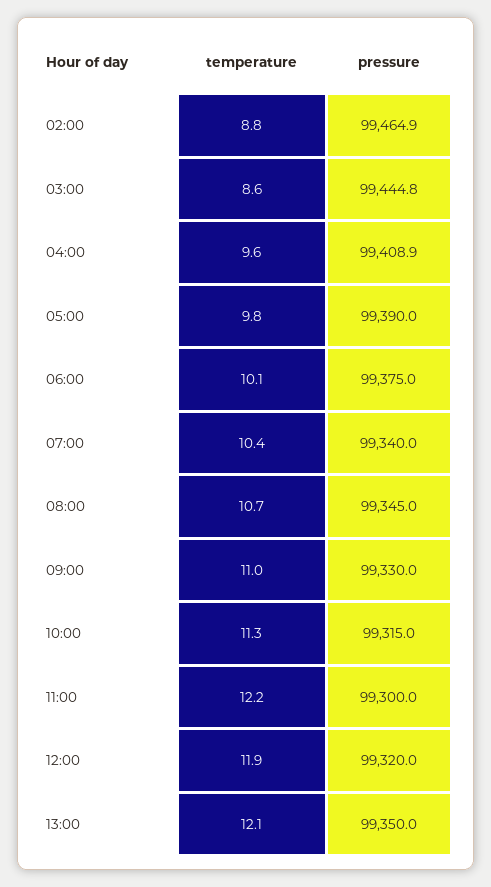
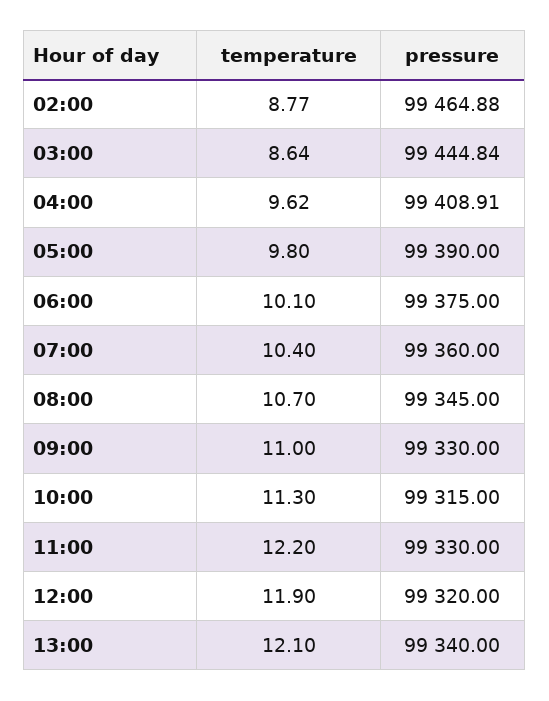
pressure, 07:00: 99340 -> 99360
pressure, 11:00: 99300 -> 99330
pressure, 13:00: 99350 -> 99340

